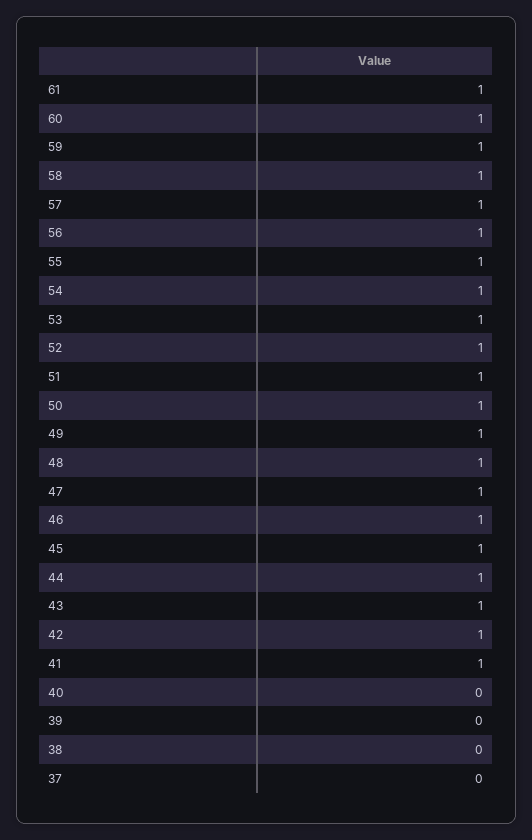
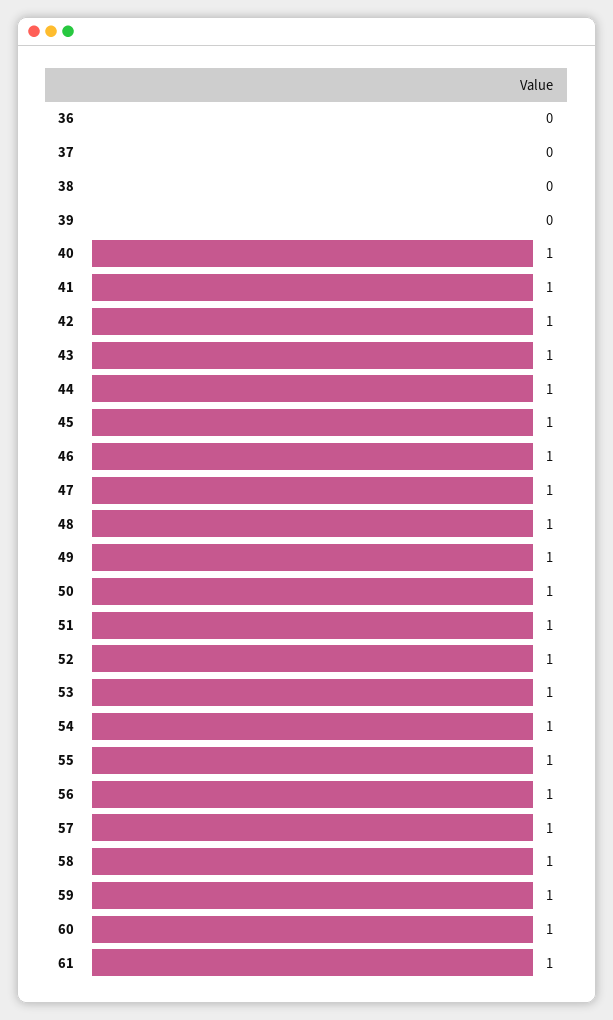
40: 0 -> 1
36: none -> 0

